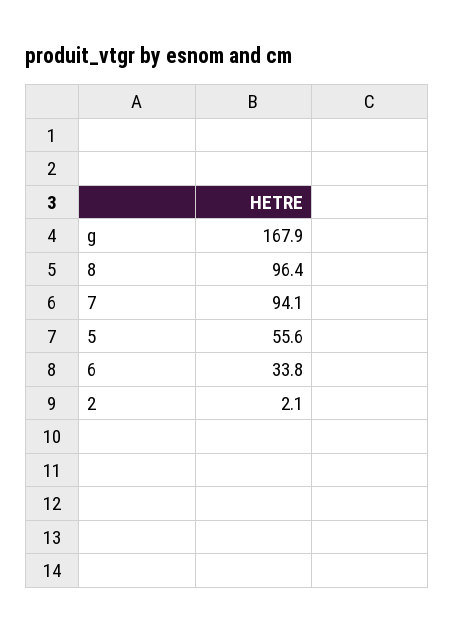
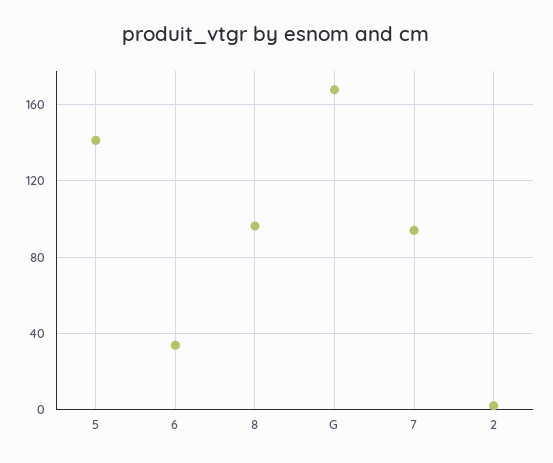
5: 55.6 -> 140

